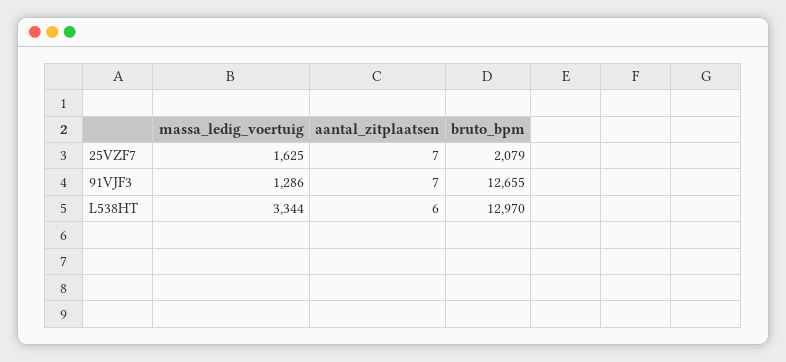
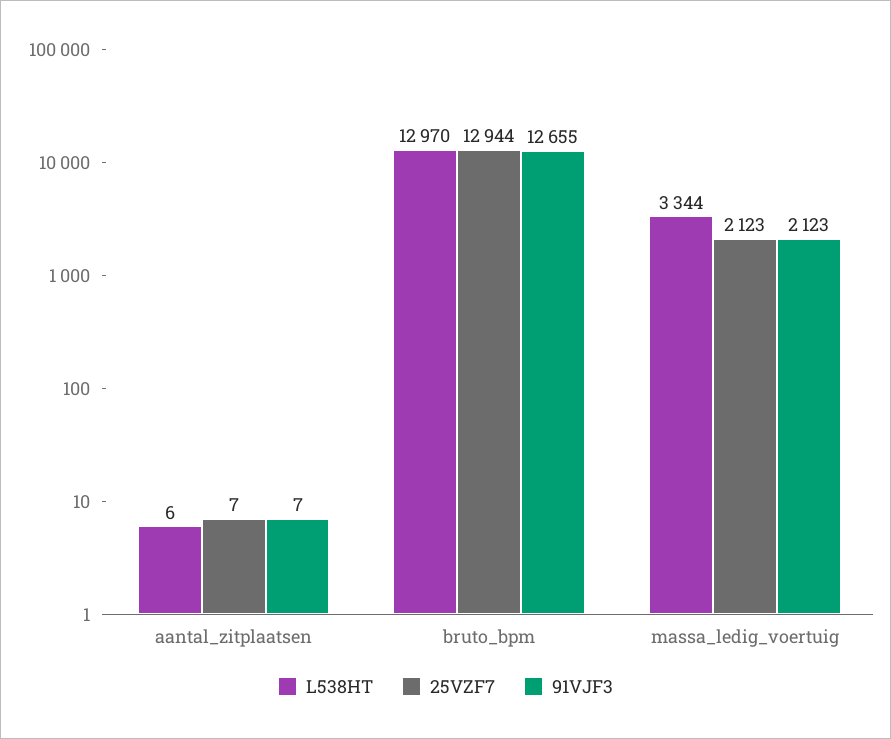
25VZF7, massa_ledig_voertuig: 1625 -> 2123
25VZF7, bruto_bpm: 2079 -> 12944
91VJF3, massa_ledig_voertuig: 1286 -> 2123

